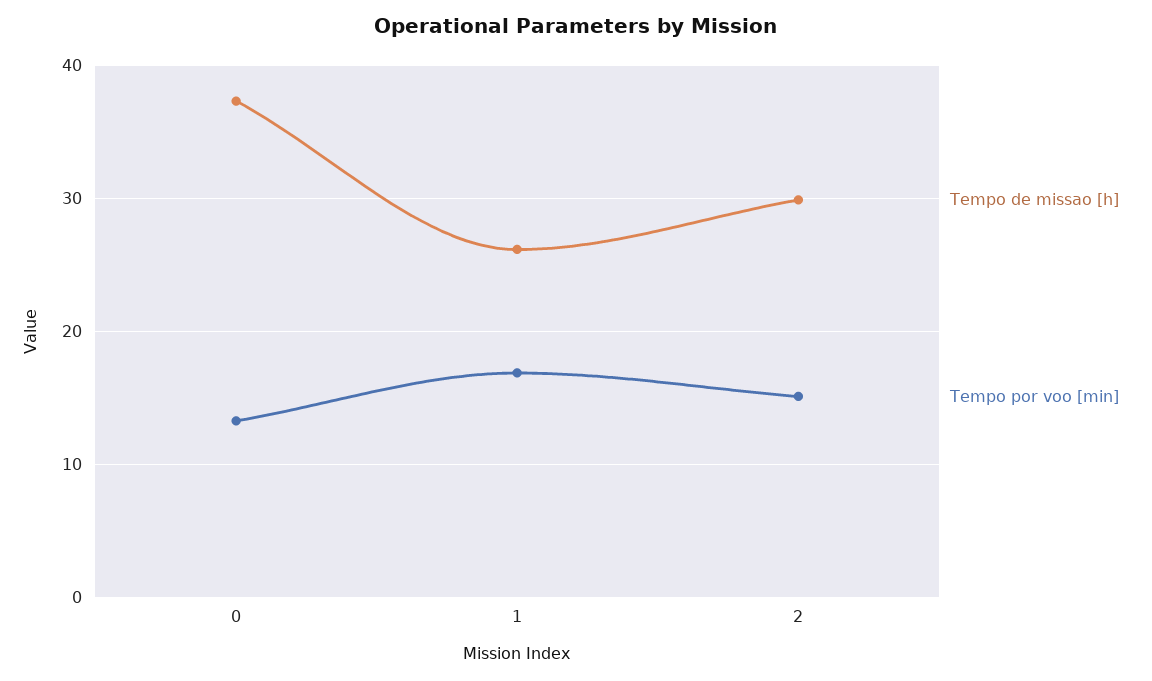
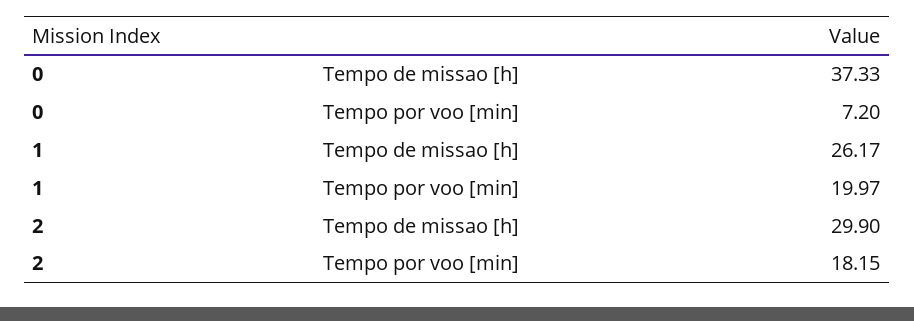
Tempo por voo [min], 0: 13 -> 7.2
Tempo por voo [min], 1: 17 -> 19.97
Tempo por voo [min], 2: 15 -> 18.15

